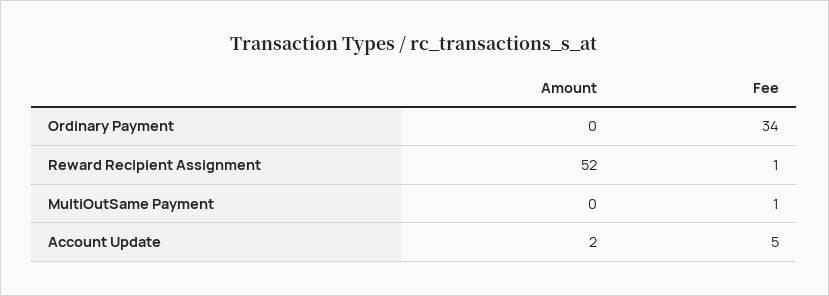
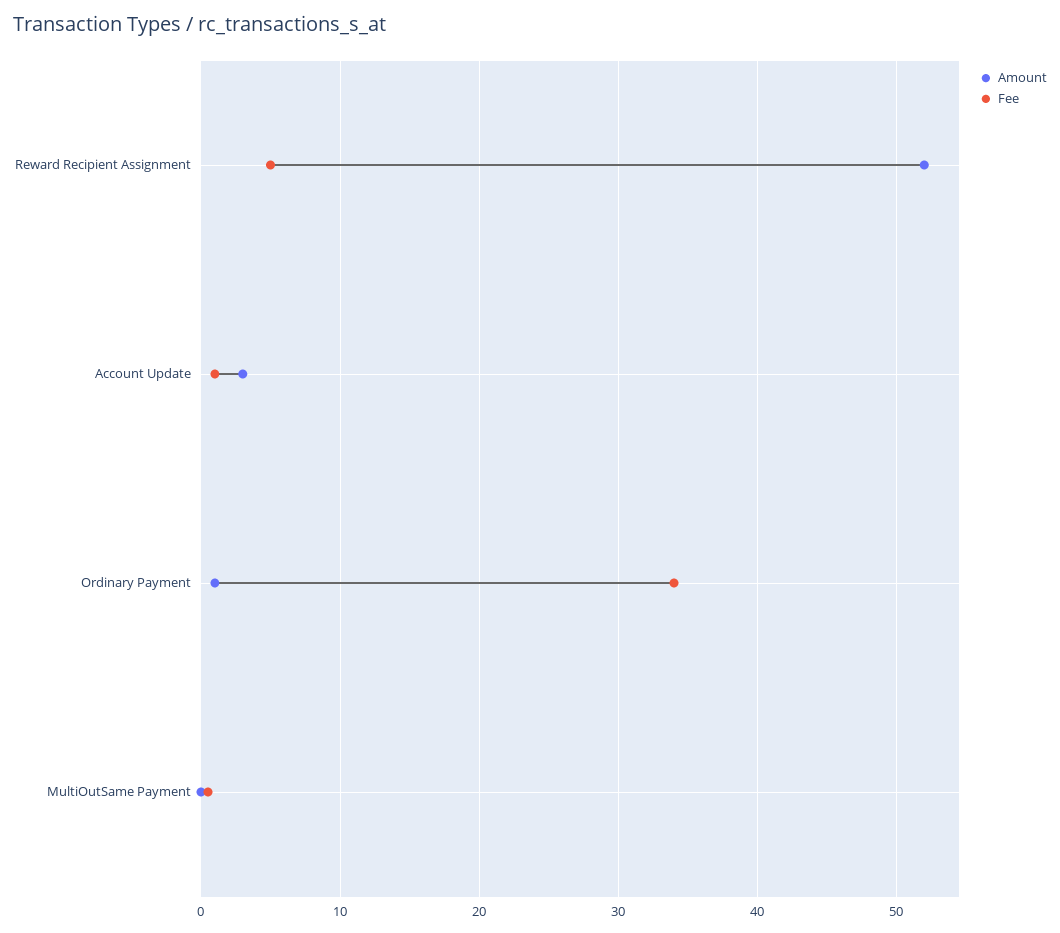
Amount, Ordinary Payment: 0 -> 1
Fee, Reward Recipient Assignment: 1 -> 5
Amount, Account Update: 2 -> 3
Fee, Account Update: 5 -> 1

